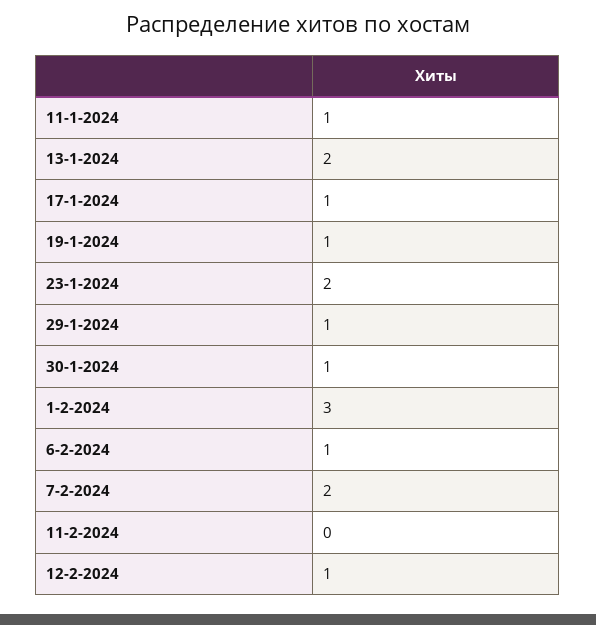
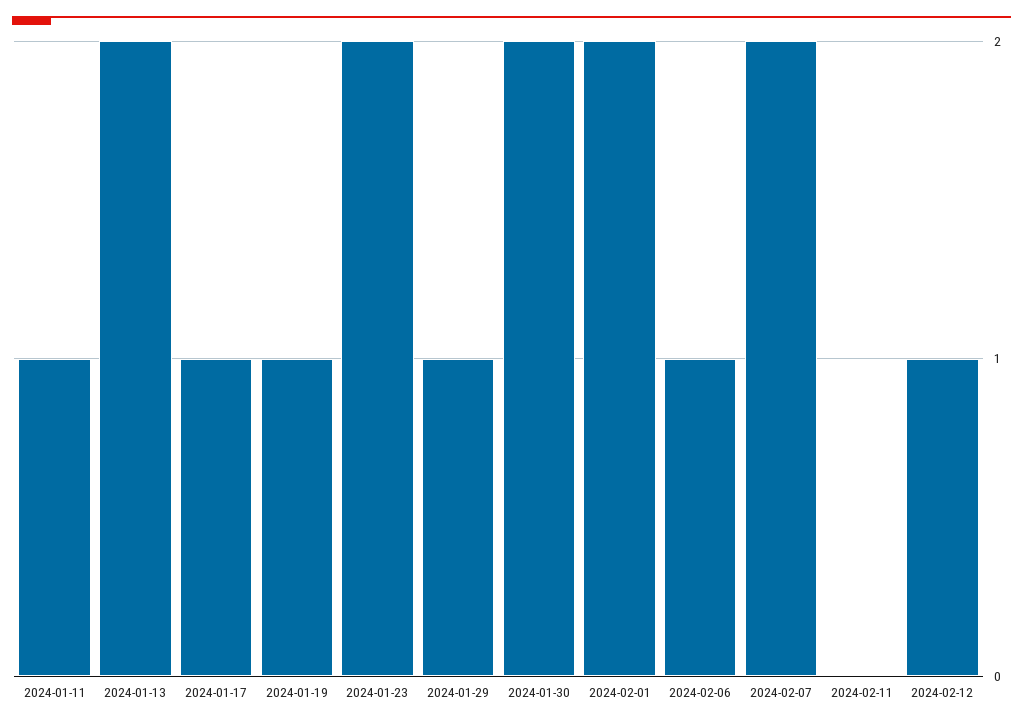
30-1-2024: 1 -> 2
1-2-2024: 3 -> 2

